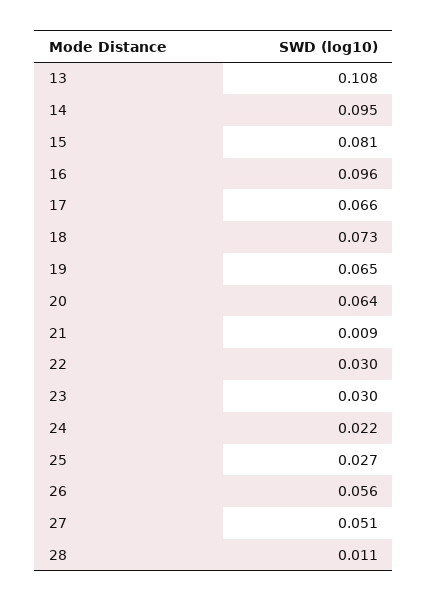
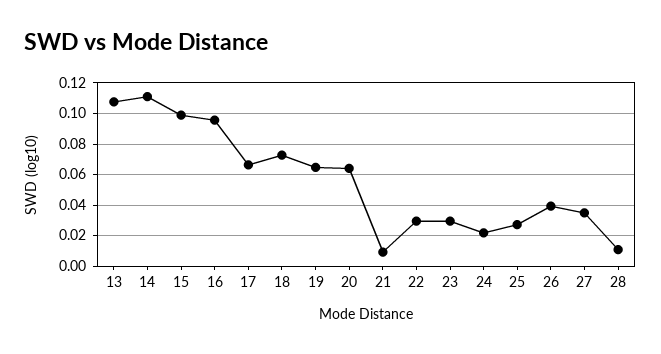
14: 0.095 -> 0.11
15: 0.081 -> 0.1
26: 0.056 -> 0.04
27: 0.051 -> 0.035

